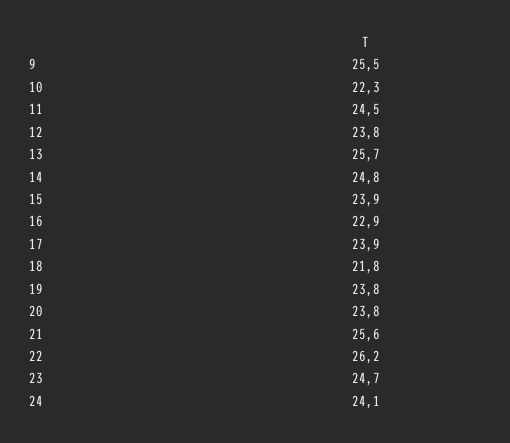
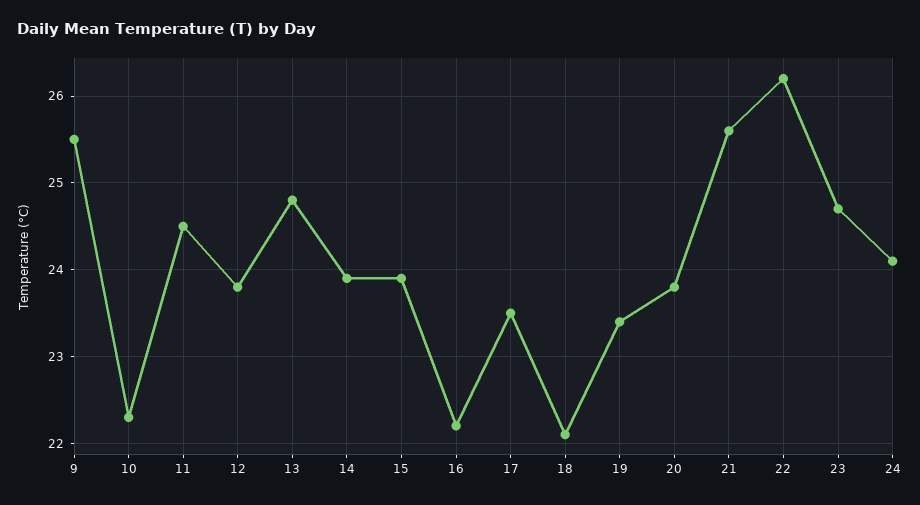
13: 25.7 -> 24.8
14: 24.8 -> 23.9
16: 22.9 -> 22.2
17: 23.9 -> 23.5
18: 21.8 -> 22.1
19: 23.8 -> 23.4

